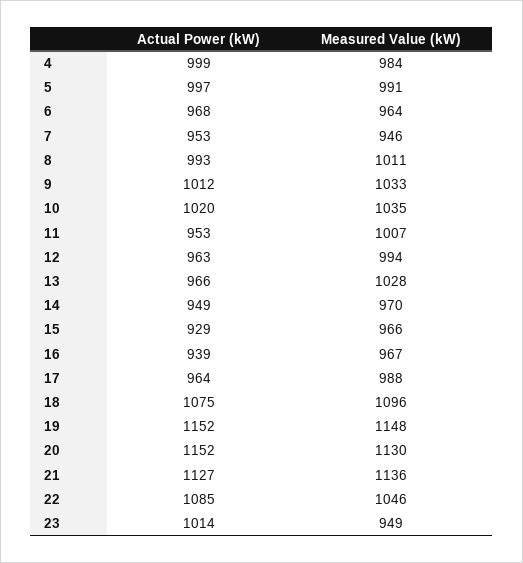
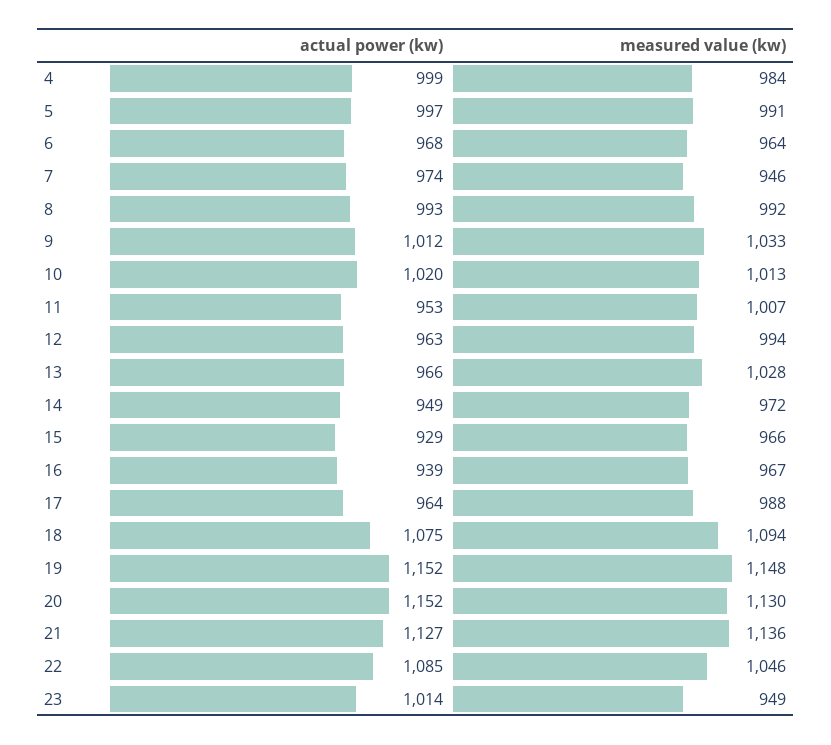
Actual Power (kW), 7: 953 -> 974
Measured Value (kW), 8: 1011 -> 992
Measured Value (kW), 10: 1035 -> 1013
Measured Value (kW), 14: 970 -> 972
Measured Value (kW), 18: 1096 -> 1094

